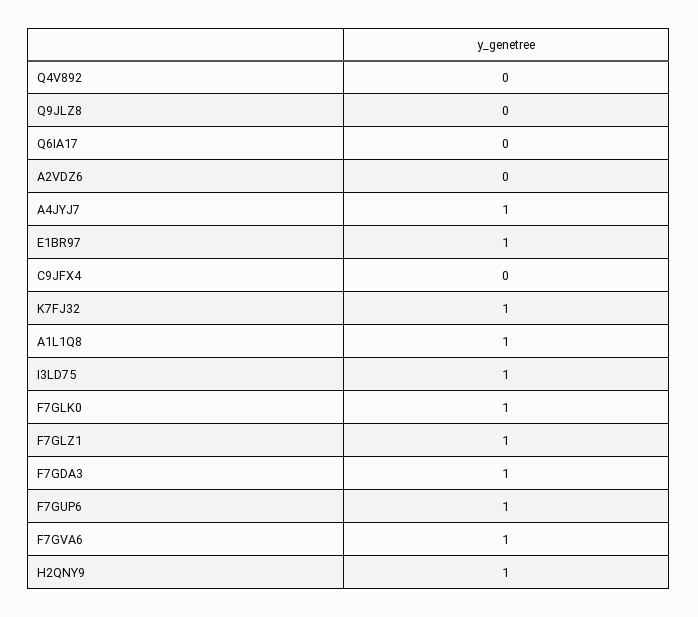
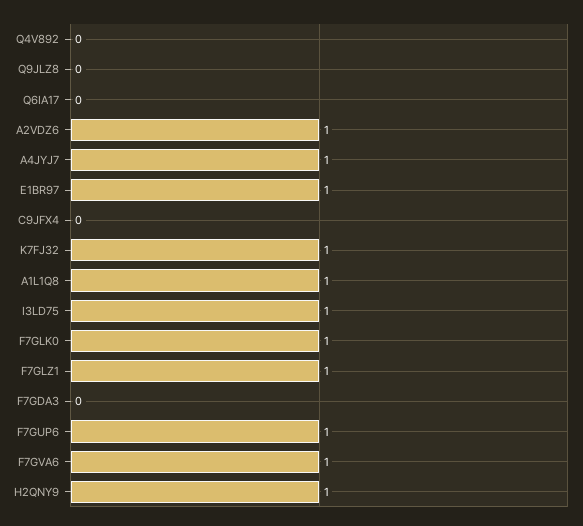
A2VDZ6: 0 -> 1
F7GDA3: 1 -> 0

